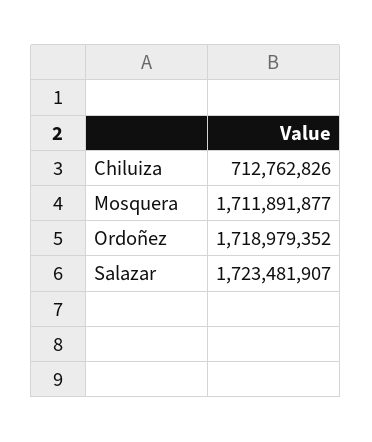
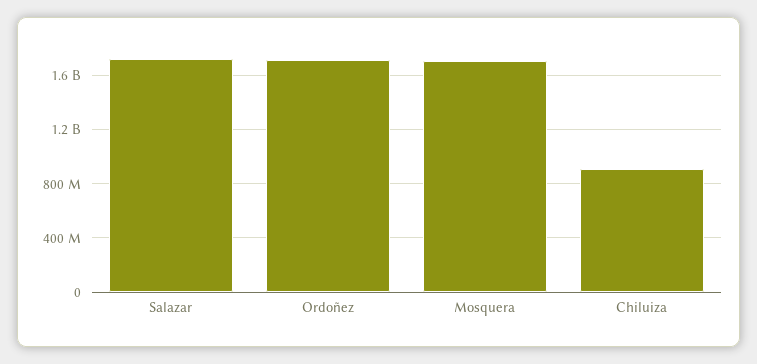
Chiluiza: 712762826 -> 900000000

